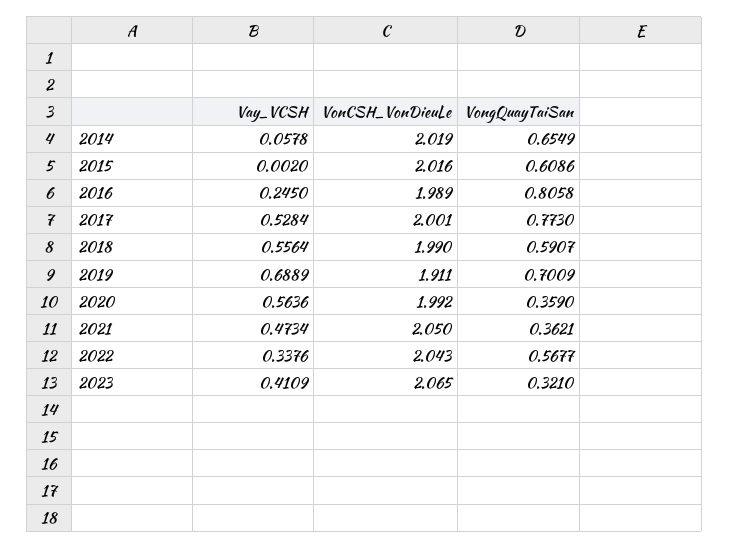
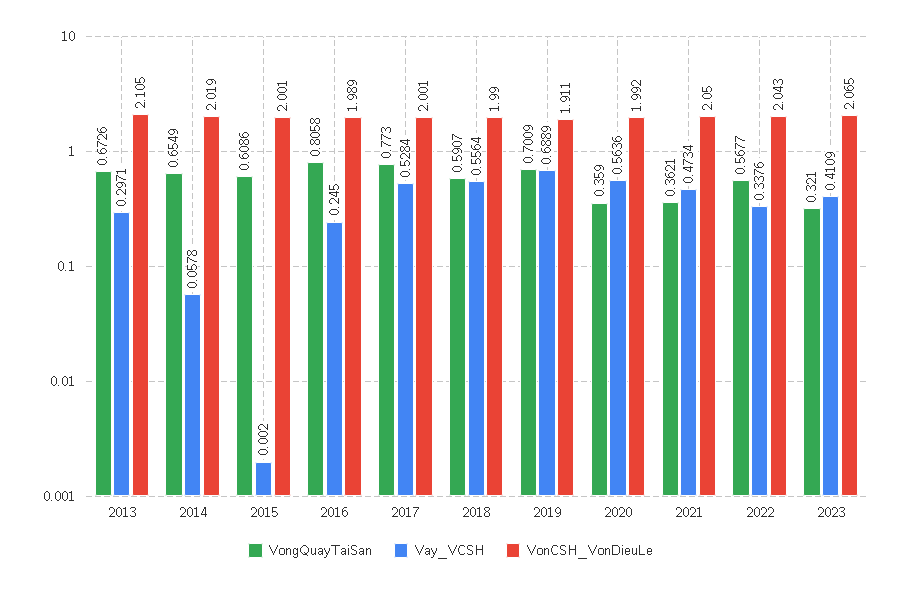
VonCSH_VonDieuLe, 2015: 2.016 -> 2.001
VongQuayTaiSan, 2013: none -> 0.6726
Vay_VCSH, 2013: none -> 0.2971
VonCSH_VonDieuLe, 2013: none -> 2.105

